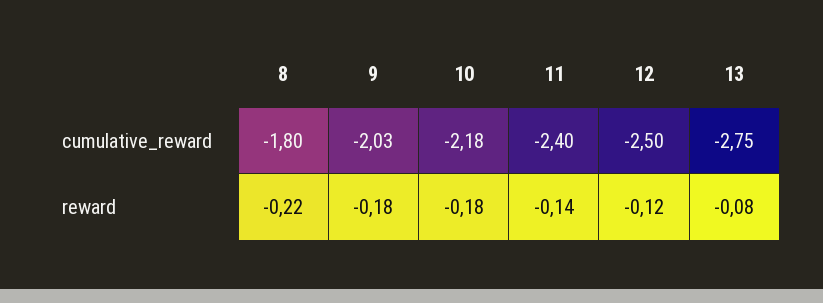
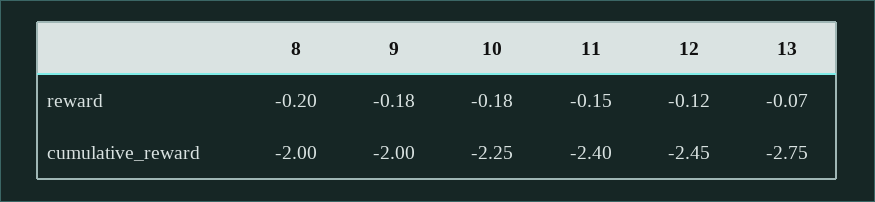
8, cumulative_reward: -1.8 -> -2
9, cumulative_reward: -2.03 -> -2
10, cumulative_reward: -2.18 -> -2.25
12, cumulative_reward: -2.5 -> -2.45
8, reward: -0.22 -> -0.2
11, reward: -0.14 -> -0.15
13, reward: -0.08 -> -0.07

